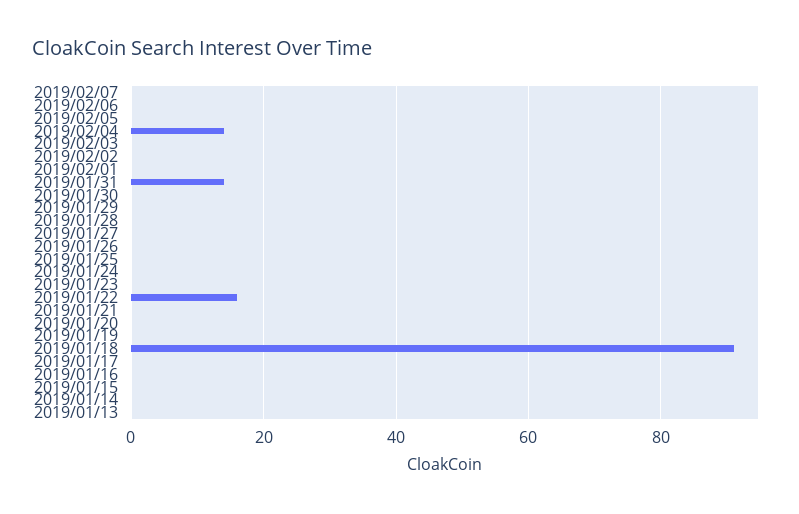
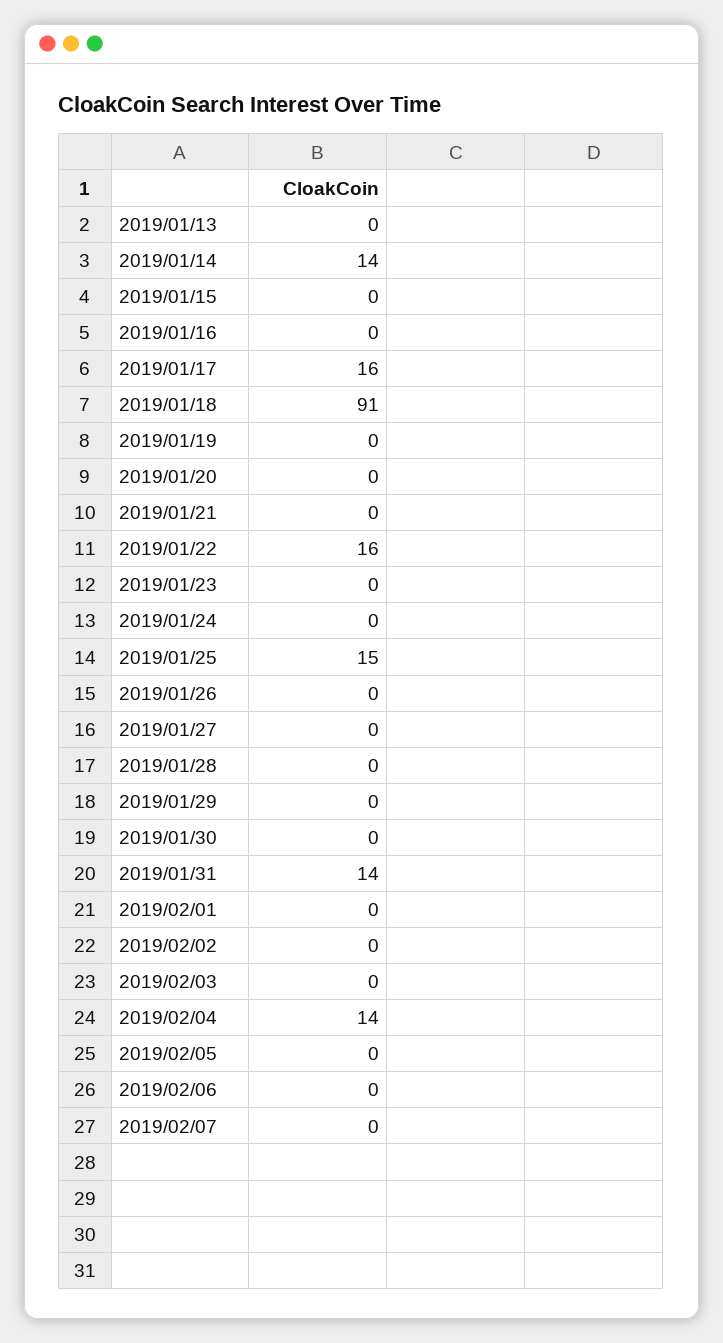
2019/01/25: 0 -> 15
2019/01/17: 0 -> 16
2019/01/14: 0 -> 14

